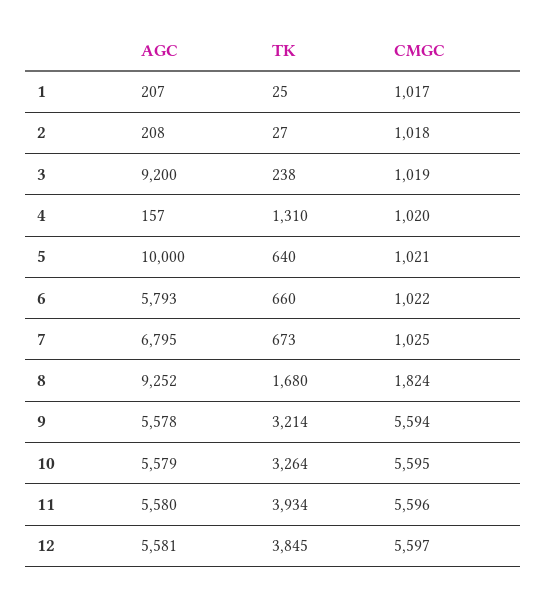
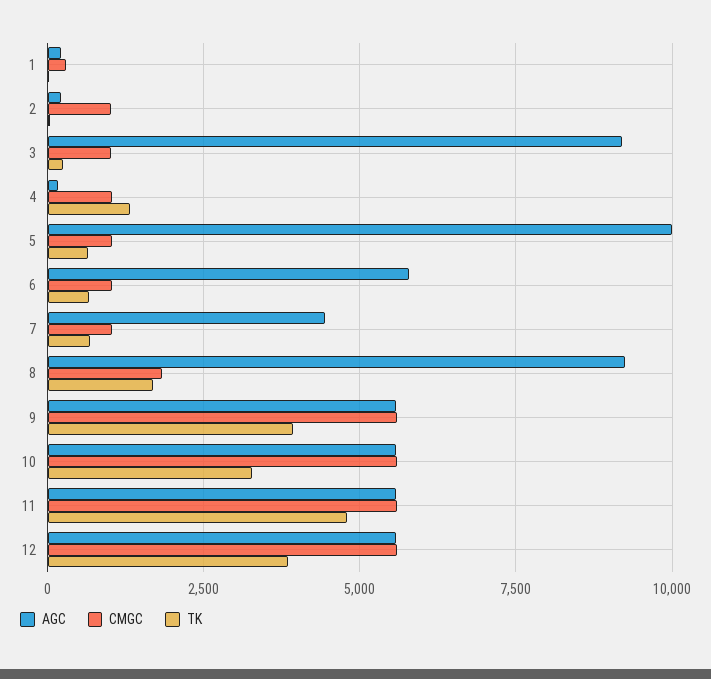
CMGC, 1: 1017 -> 250
AGC, 7: 6795 -> 4500
TK, 9: 3214 -> 4000
TK, 11: 3934 -> 4750

